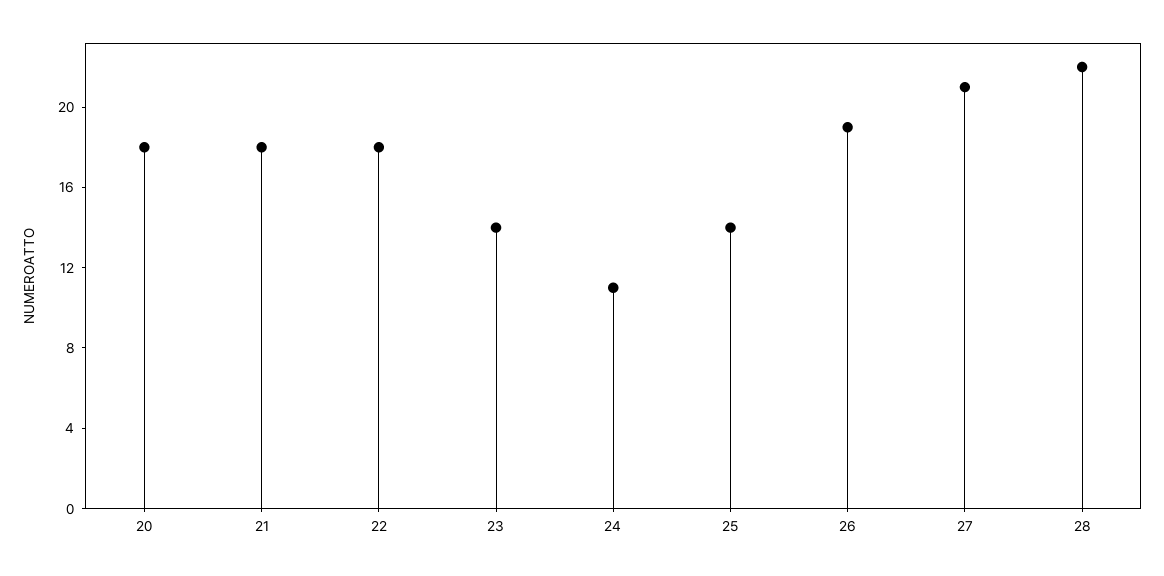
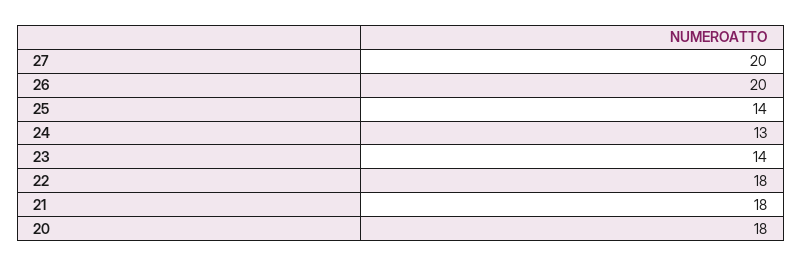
24: 11 -> 13
26: 19 -> 20
27: 21 -> 20
28: 22 -> none

